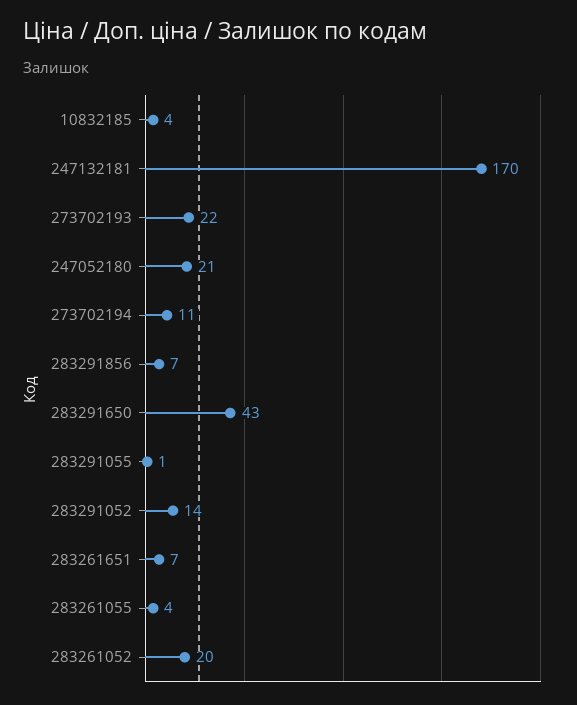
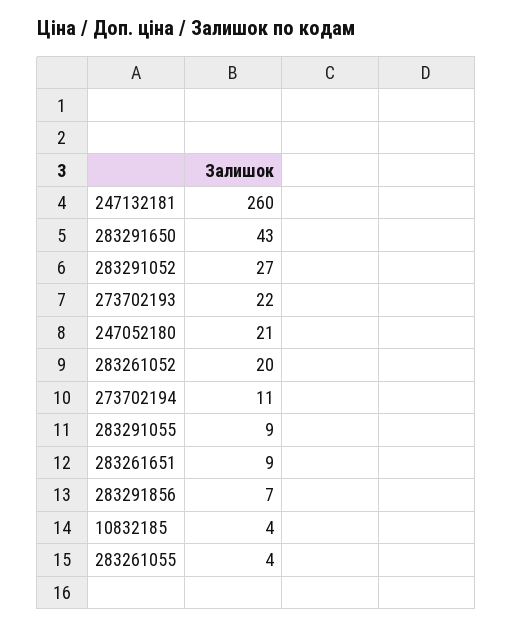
247132181: 170 -> 260
283291055: 1 -> 9
283291052: 14 -> 27
283261651: 7 -> 9

